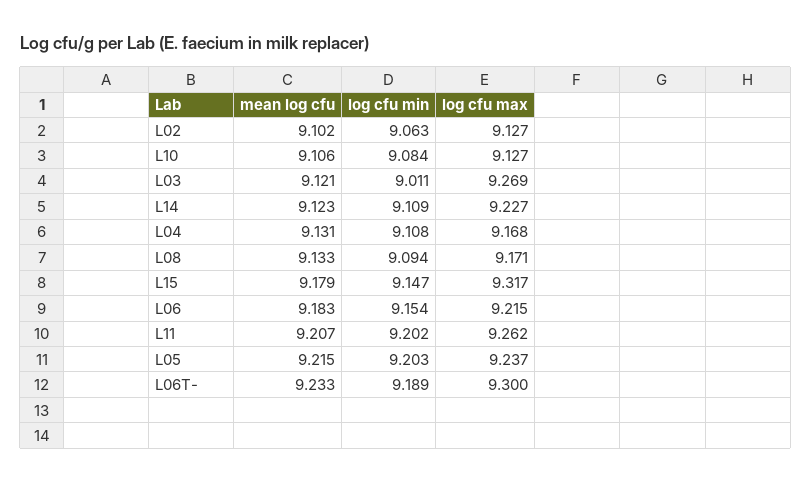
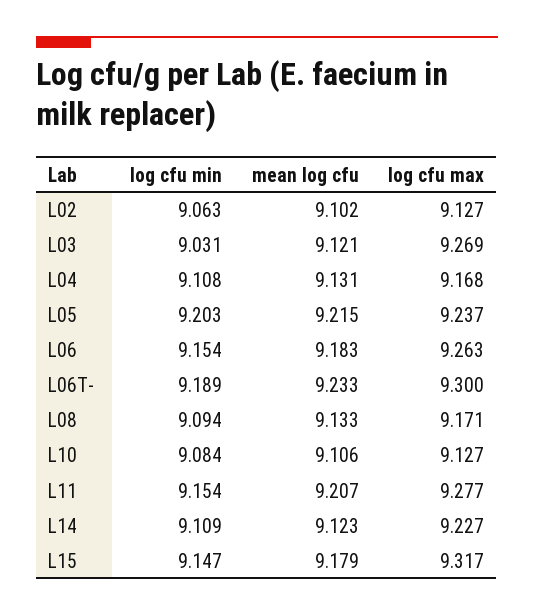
log cfu min, L03: 9.011 -> 9.031
log cfu max, L06: 9.215 -> 9.263
log cfu min, L11: 9.202 -> 9.154
log cfu max, L11: 9.262 -> 9.277

